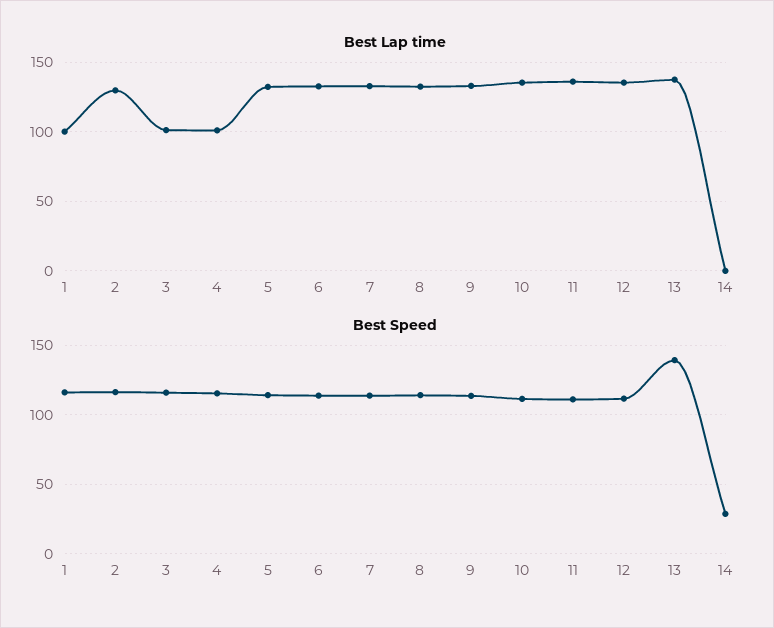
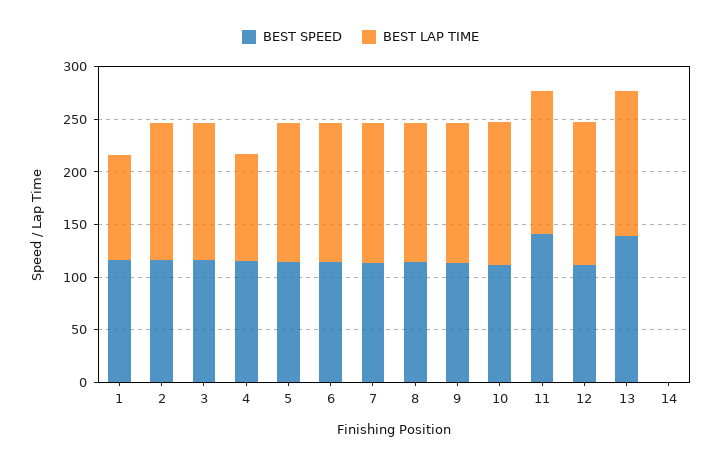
Best Lap time, 3: 100 -> 130
Best Speed, 11: 110 -> 140
Best Speed, 14: 30 -> 0

